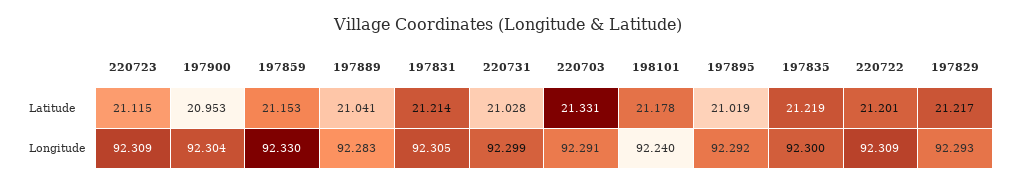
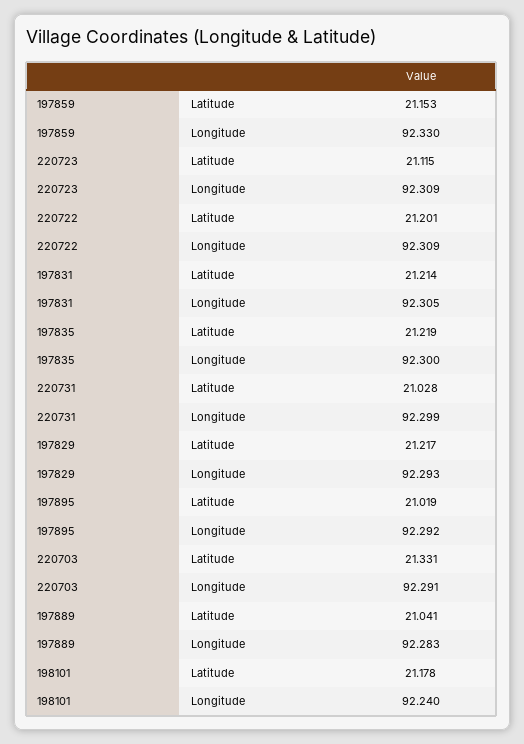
197900, Latitude: 20.953 -> none
197900, Longitude: 92.304 -> none

